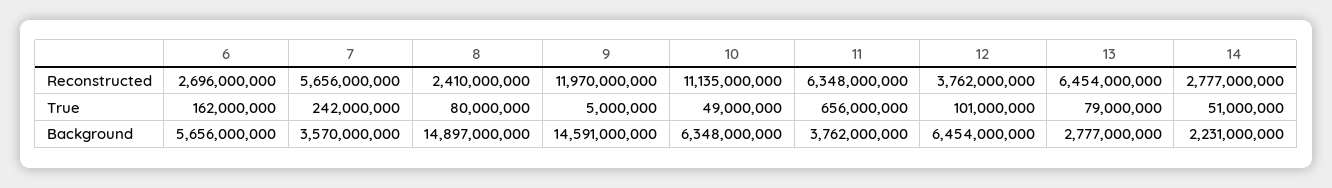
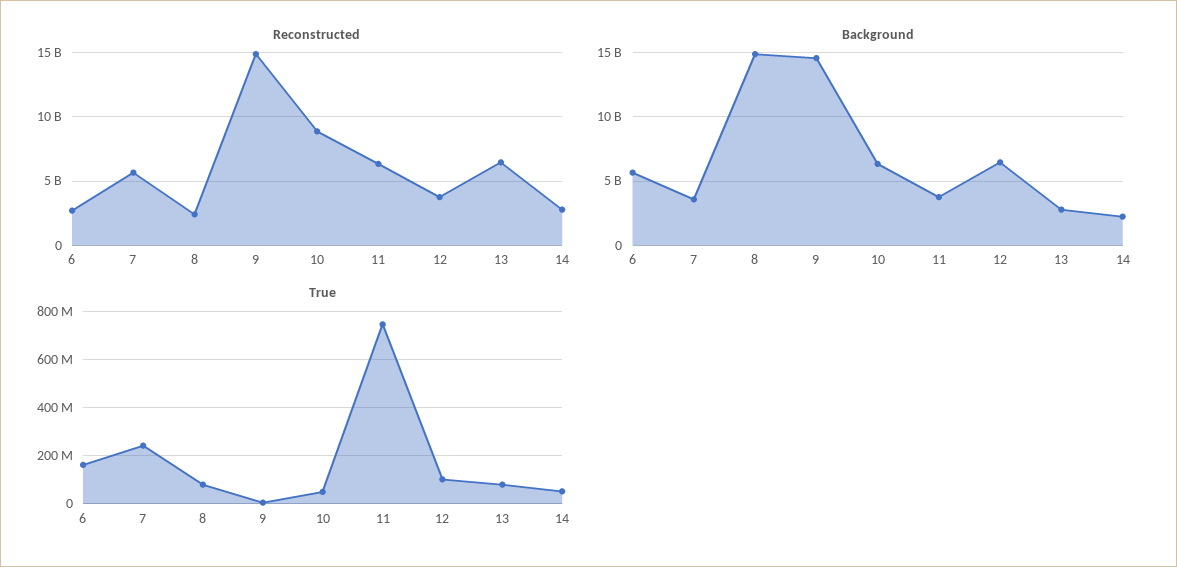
Reconstructed, 9: 11970000000 -> 15000000000
Reconstructed, 10: 11135000000 -> 9000000000
True, 11: 656000000 -> 750000000

